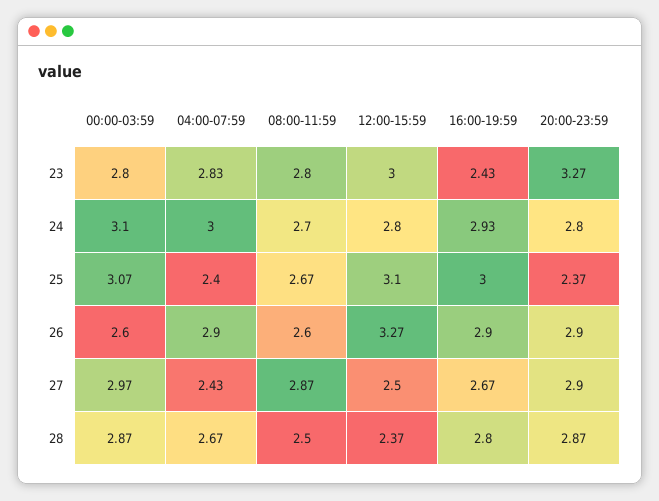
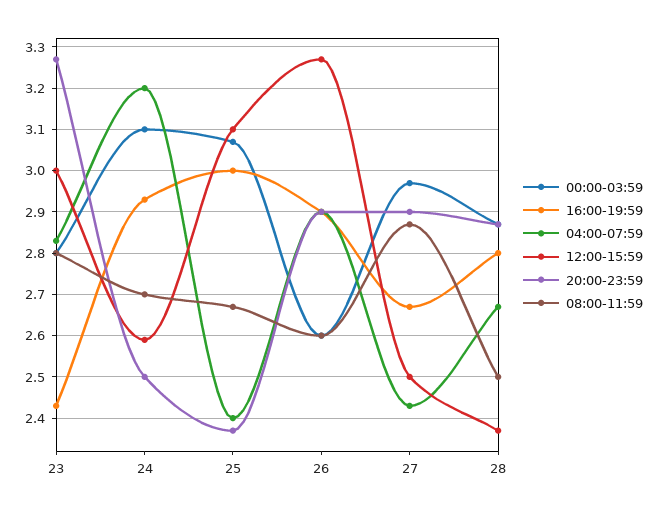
04:00-07:59, 24: 3 -> 3.2
12:00-15:59, 24: 2.8 -> 2.6
20:00-23:59, 24: 2.8 -> 2.5

